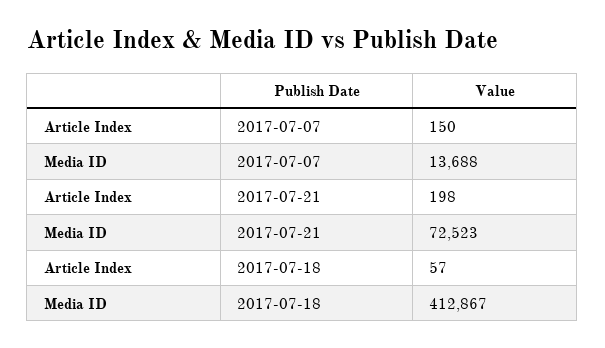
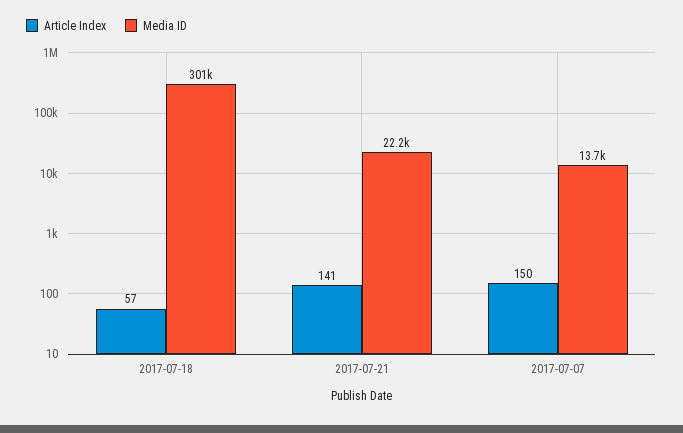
Article Index, 2017-07-21: 198 -> 141
Media ID, 2017-07-21: 72523 -> 22200
Media ID, 2017-07-18: 412867 -> 301000

